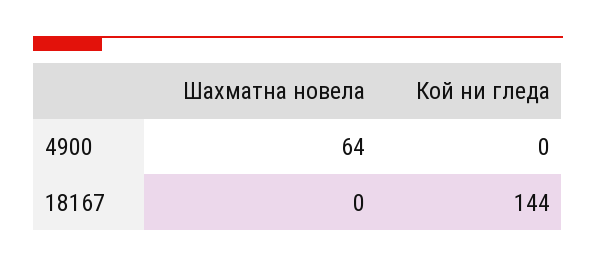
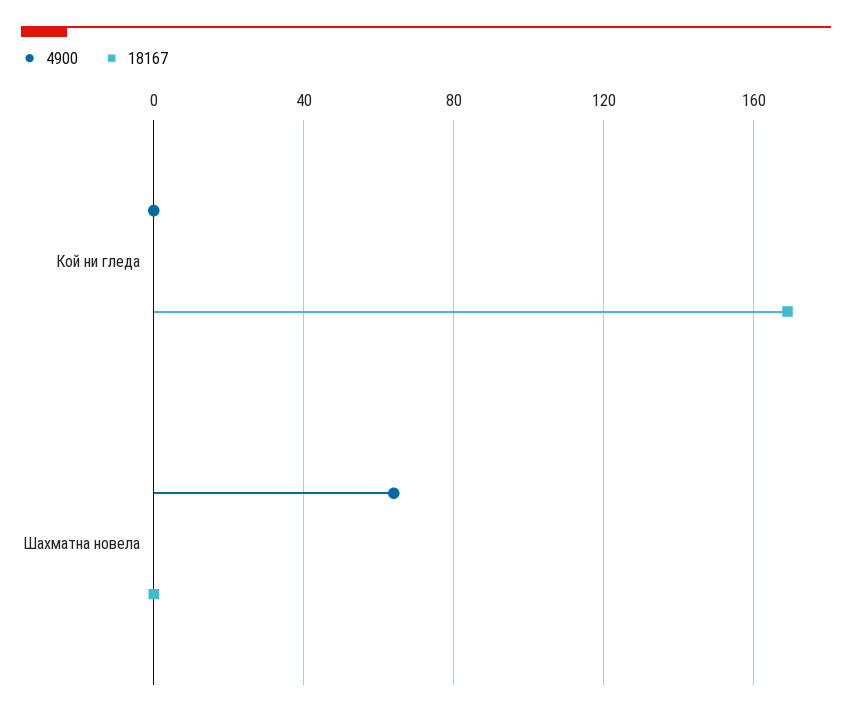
18167, Кой ни гледа: 144 -> 170

